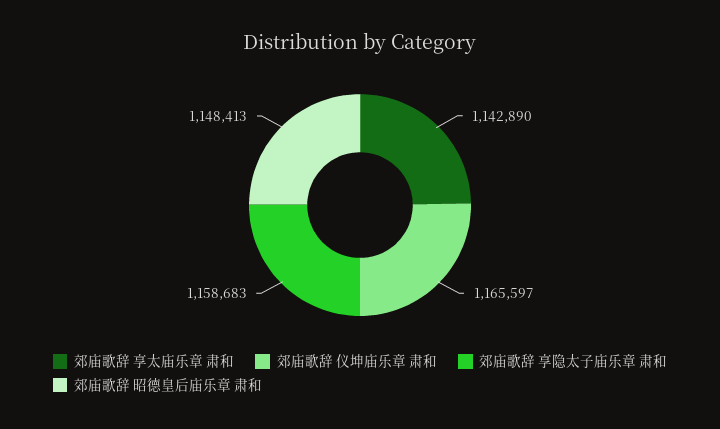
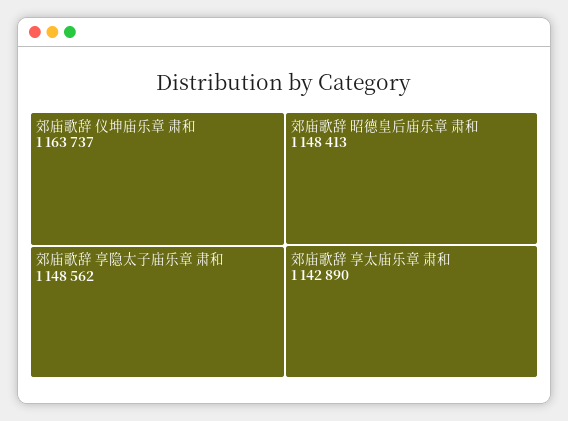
郊庙歌辞 仪坤庙乐章 肃和: 1165597 -> 1163737
郊庙歌辞 享隐太子庙乐章 肃和: 1158683 -> 1148562

